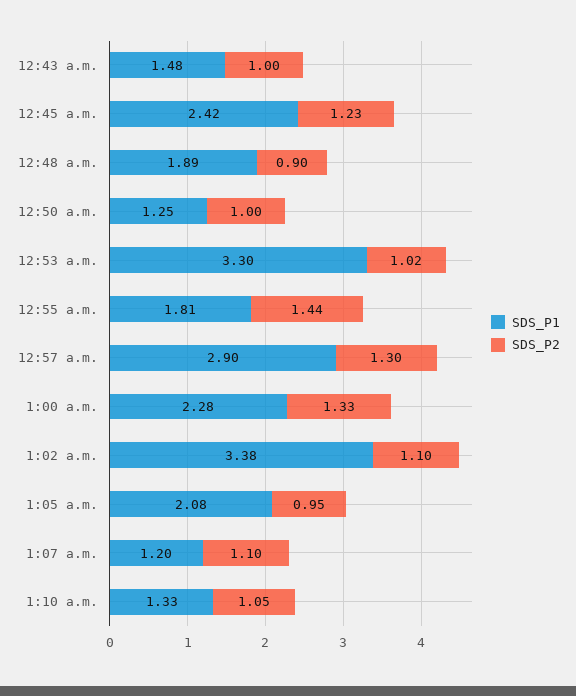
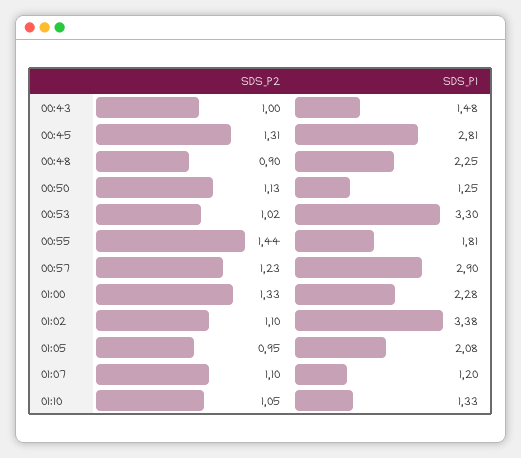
SDS_P1, 12:45 a.m.: 2.42 -> 2.81
SDS_P2, 12:45 a.m.: 1.23 -> 1.31
SDS_P1, 12:48 a.m.: 1.89 -> 2.25
SDS_P2, 12:50 a.m.: 1 -> 1.13
SDS_P2, 12:57 a.m.: 1.3 -> 1.23

